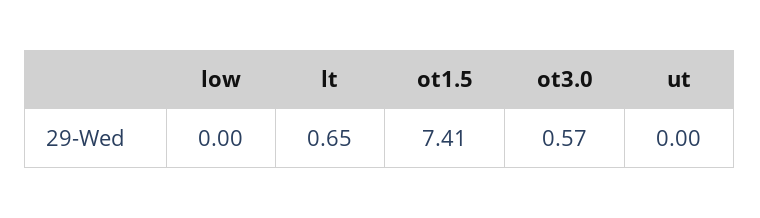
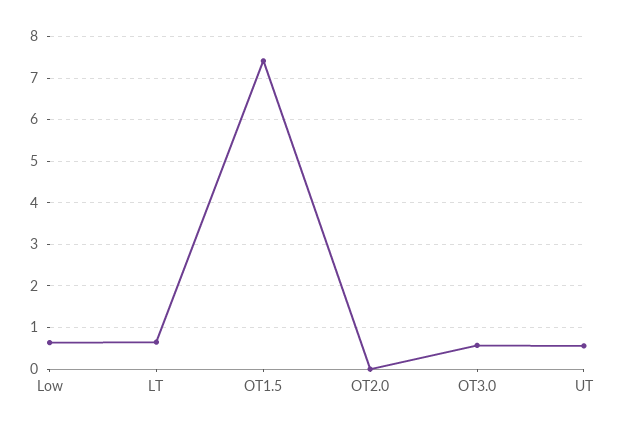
low: 0 -> 0.6
ut: 0 -> 0.6
OT2.0: none -> 0

